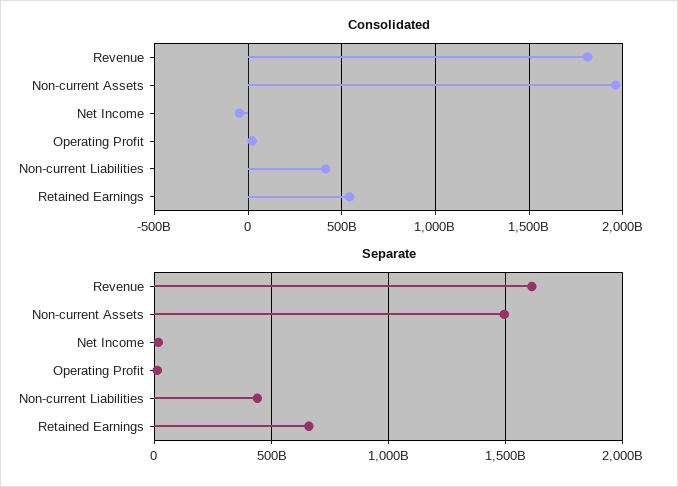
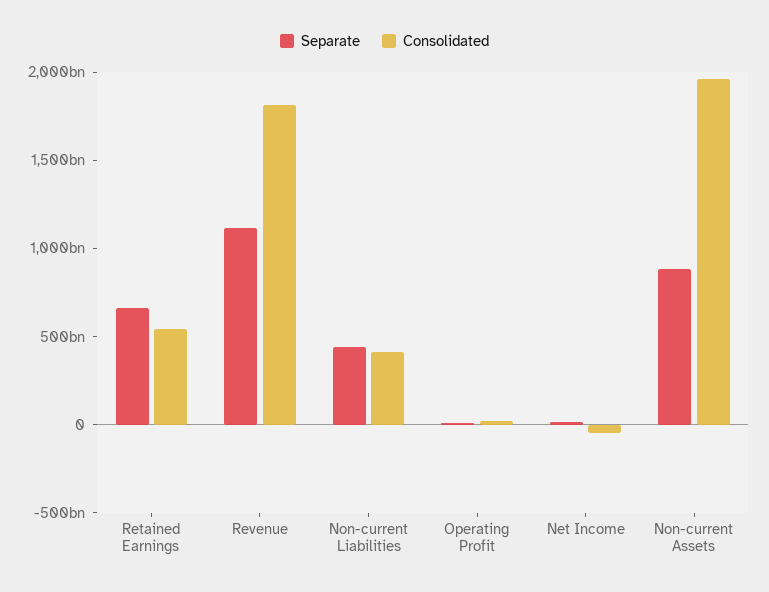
Separate, Revenue: 1600000000000 -> 1100000000000
Separate, Non-current Assets: 1500000000000 -> 900000000000

